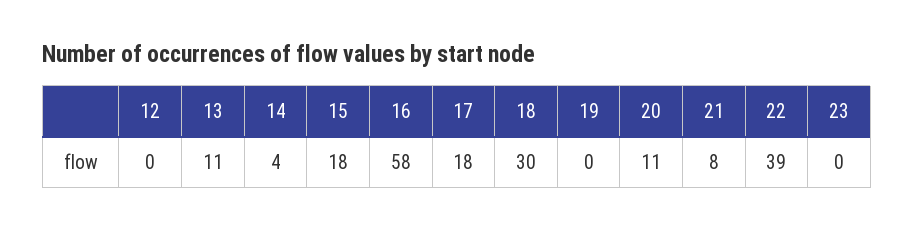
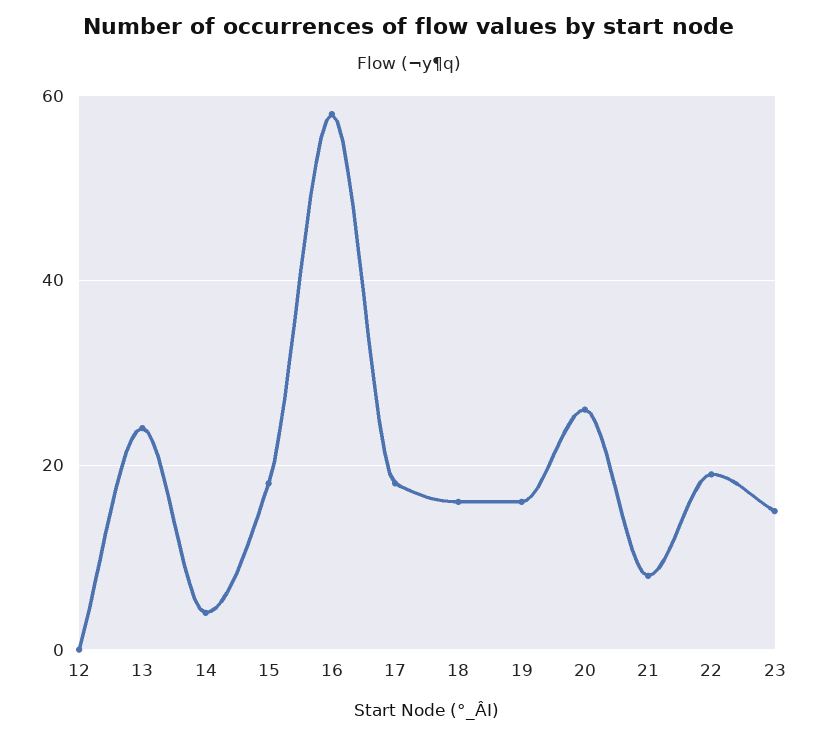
13: 11 -> 25
18: 30 -> 15
19: 0 -> 15
20: 11 -> 25
22: 39 -> 20
23: 0 -> 15

